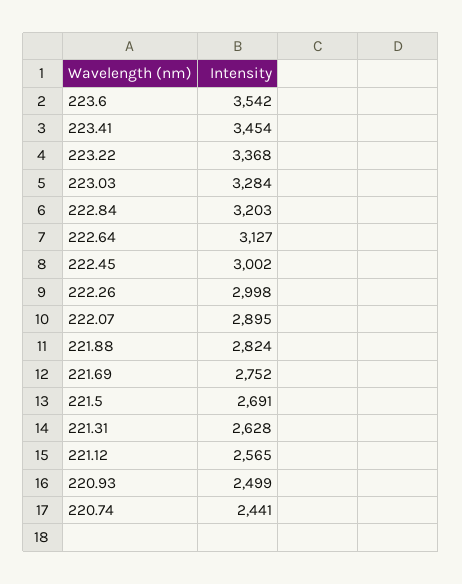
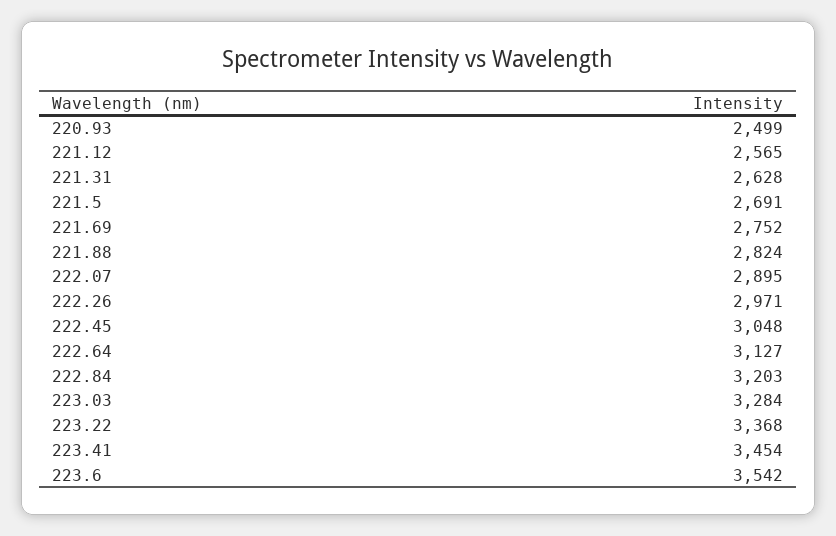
222.45: 3002 -> 3048
222.26: 2998 -> 2971
220.74: 2441 -> none

